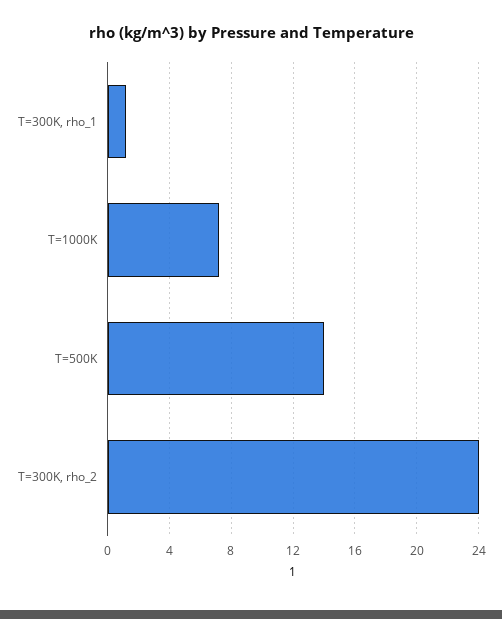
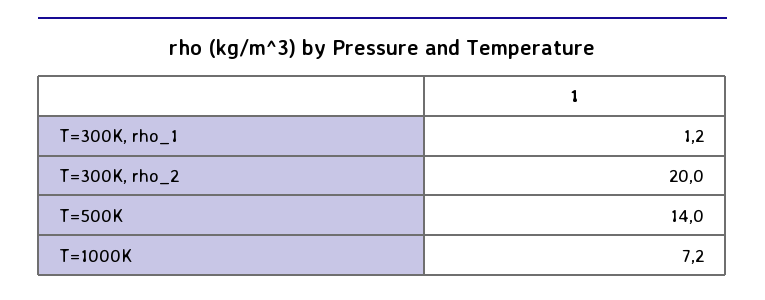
T=300K, rho_2: 24 -> 20

